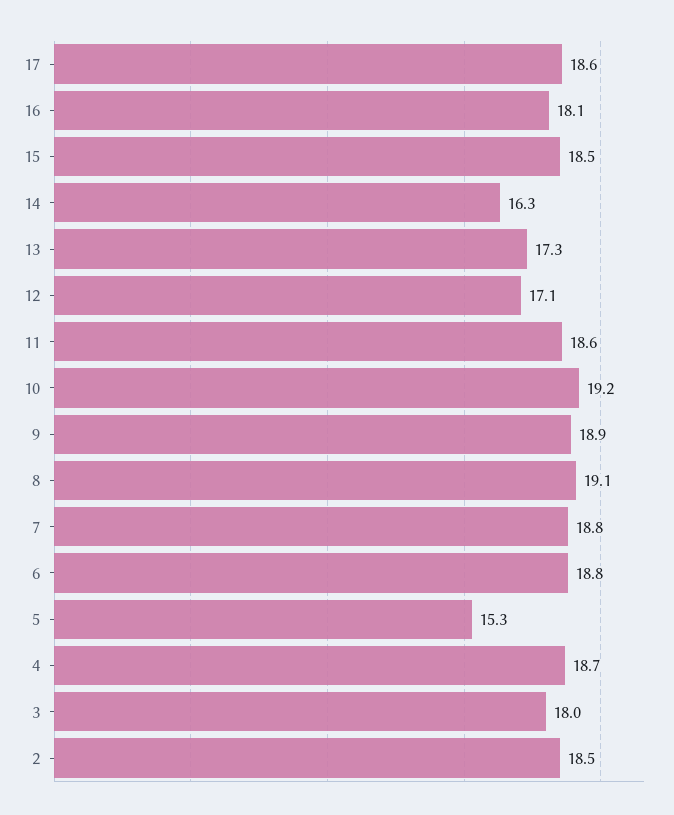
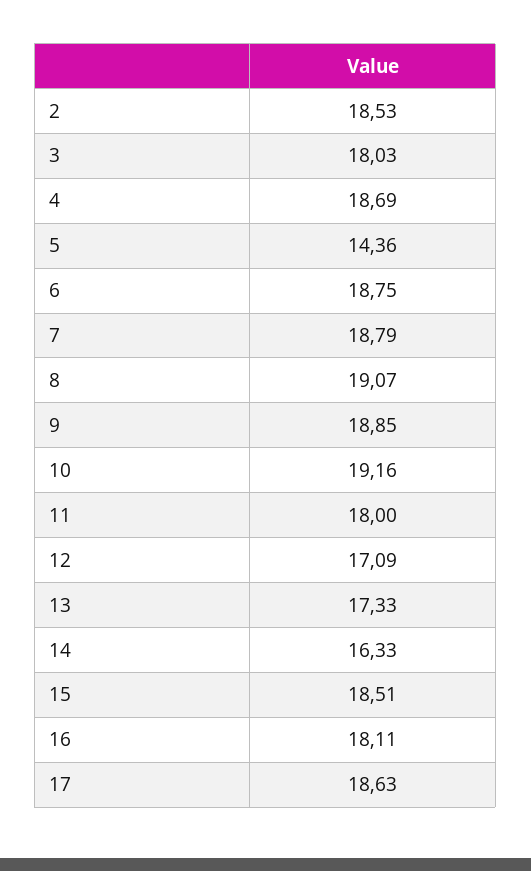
11: 18.6 -> 18
5: 15.3 -> 14.36

